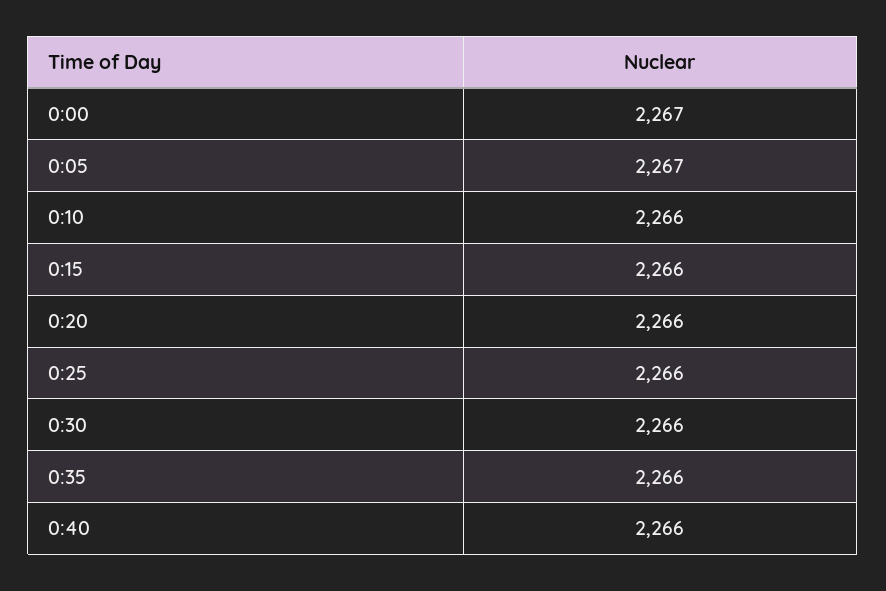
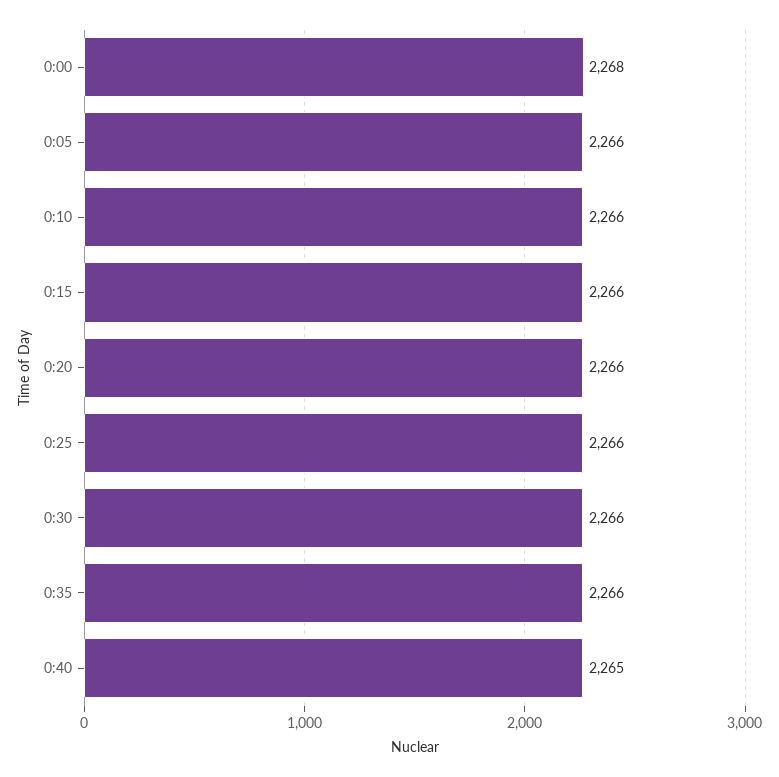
0:00: 2267 -> 2268
0:05: 2267 -> 2266
0:40: 2266 -> 2265

